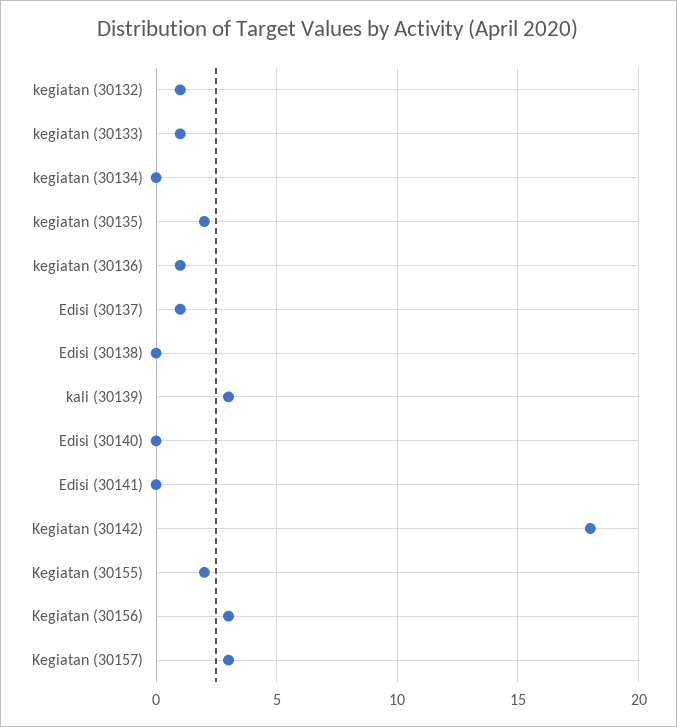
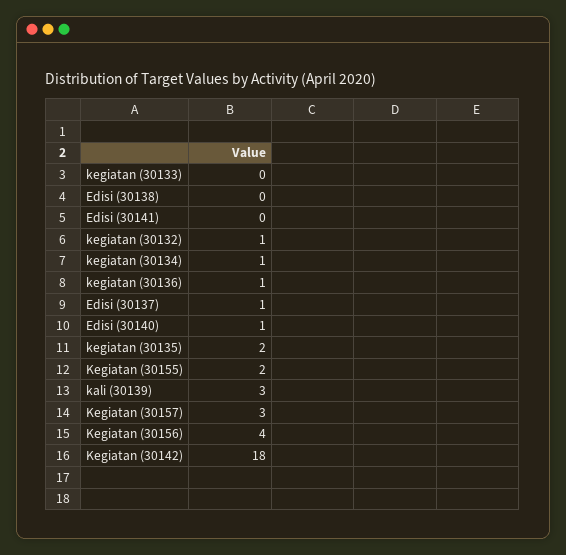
kegiatan (30133): 1 -> 0
kegiatan (30134): 0 -> 1
Edisi (30140): 0 -> 1
Kegiatan (30156): 3 -> 4

